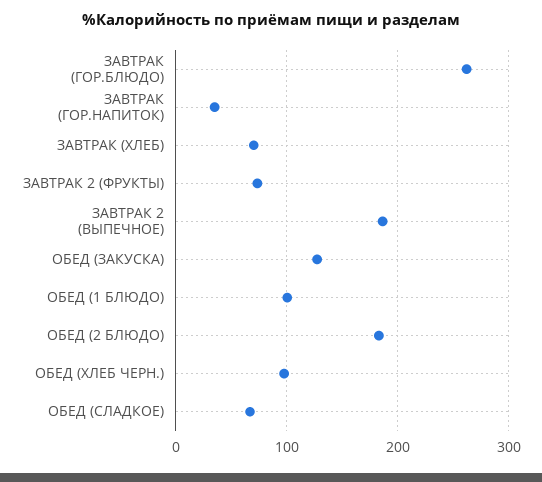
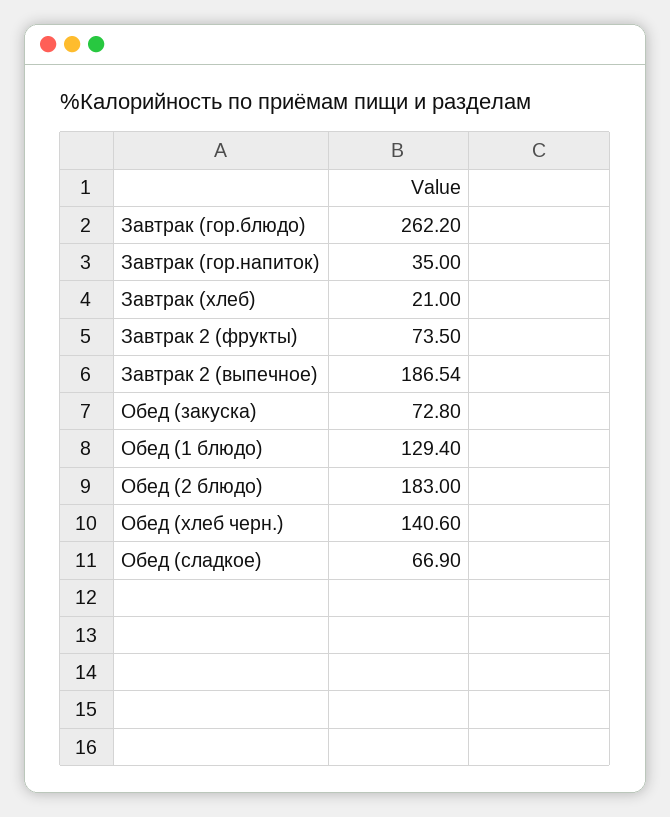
ЗАВТРАК (ХЛЕБ): 70 -> 21
ОБЕД (ЗАКУСКА): 130 -> 72.8
ОБЕД (1 БЛЮДО): 100 -> 129.4
ОБЕД (ХЛЕБ ЧЕРН.): 100 -> 140.6

